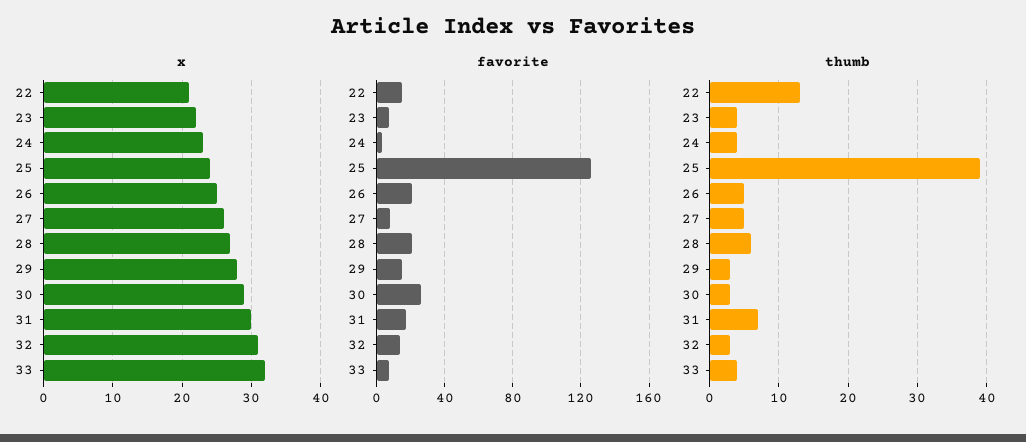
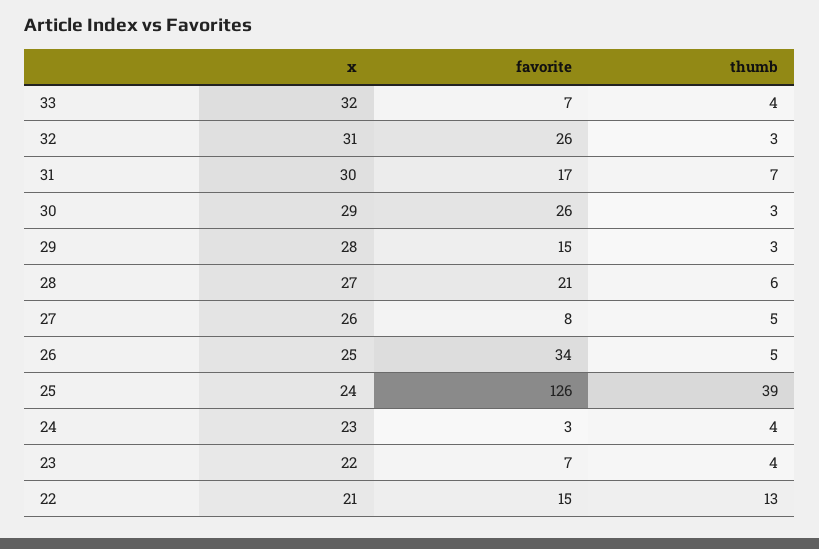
favorite, 26: 20 -> 34
favorite, 32: 15 -> 26

